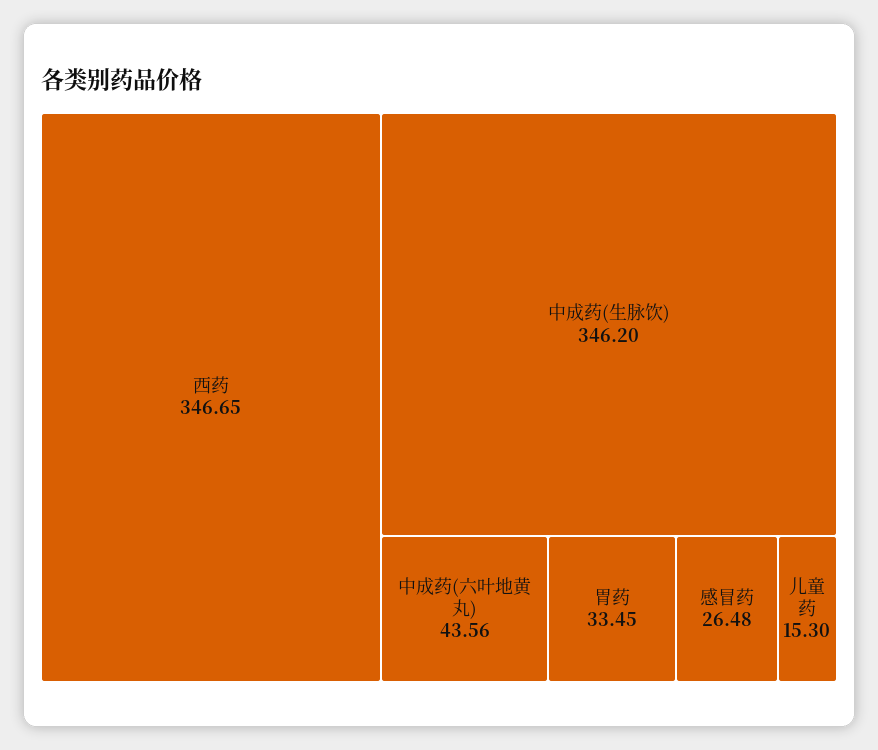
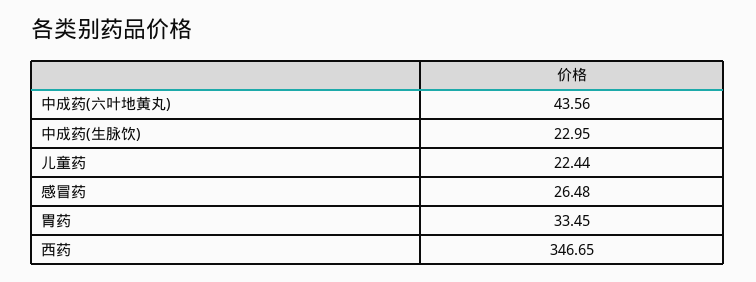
中成药(生脉饮): 346.2 -> 22.95
儿童药: 15.3 -> 22.44

